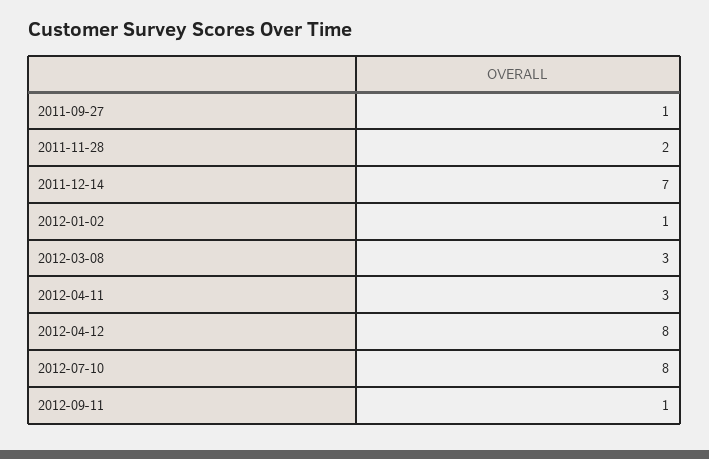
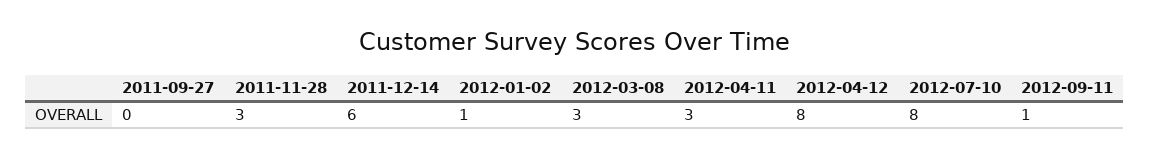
2011-09-27: 1 -> 0
2011-11-28: 2 -> 3
2011-12-14: 7 -> 6

